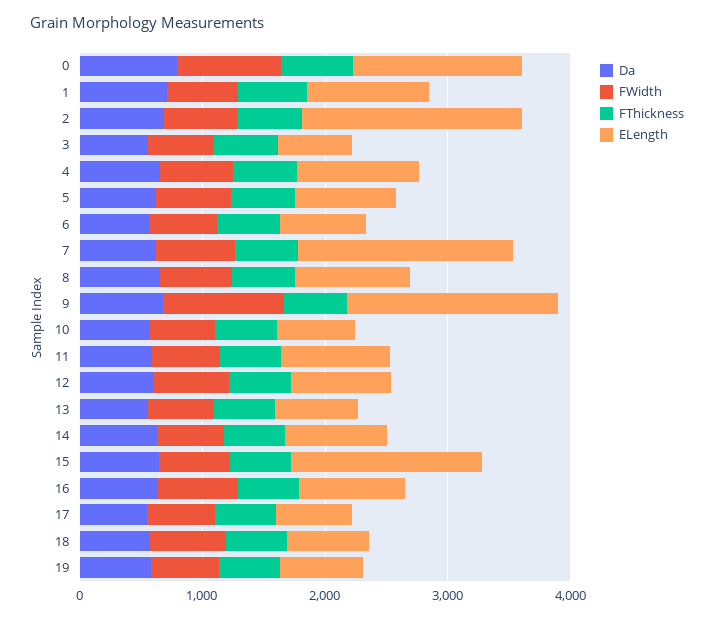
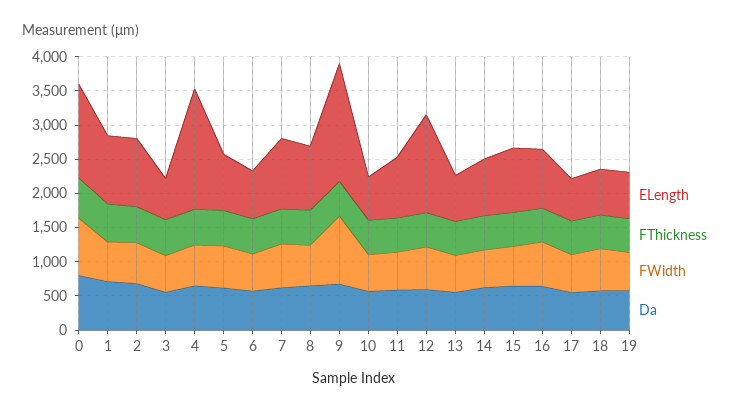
ELength, 2: 1800 -> 1000
ELength, 4: 1000 -> 1750
ELength, 7: 1800 -> 1000
ELength, 12: 800 -> 1500
ELength, 15: 1600 -> 1000

